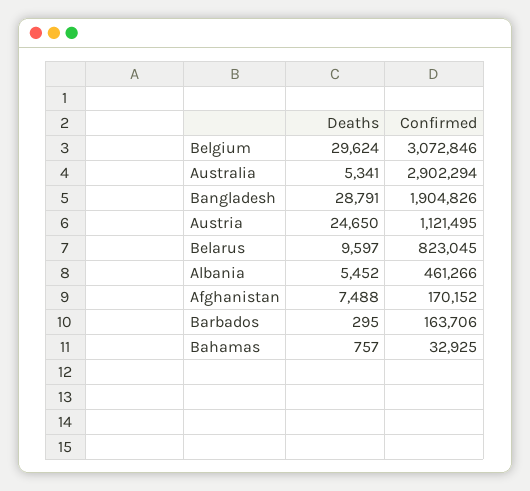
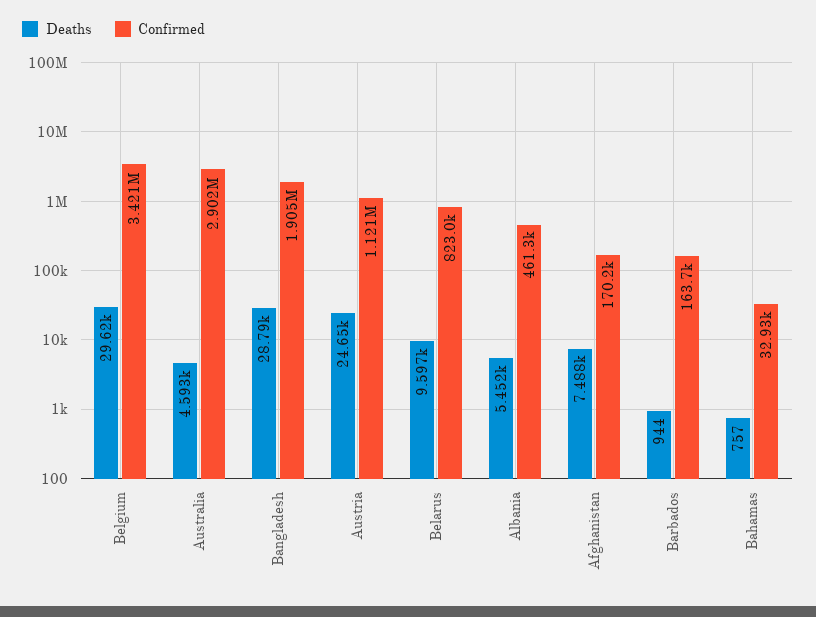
Confirmed, Belgium: 3072846 -> 3421000
Deaths, Australia: 5341 -> 4593
Deaths, Barbados: 295 -> 944

